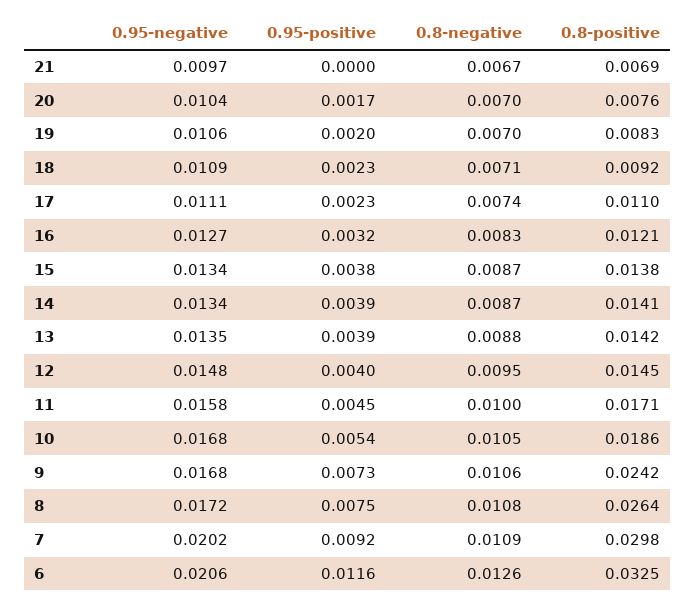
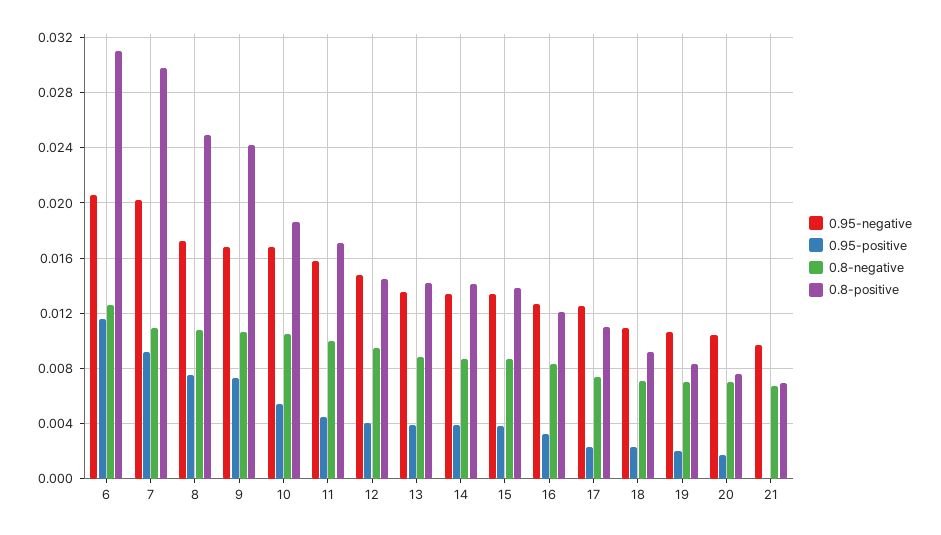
0.95-negative, 17: 0.0111 -> 0.0125
0.8-positive, 8: 0.0264 -> 0.025
0.8-positive, 6: 0.0325 -> 0.031

